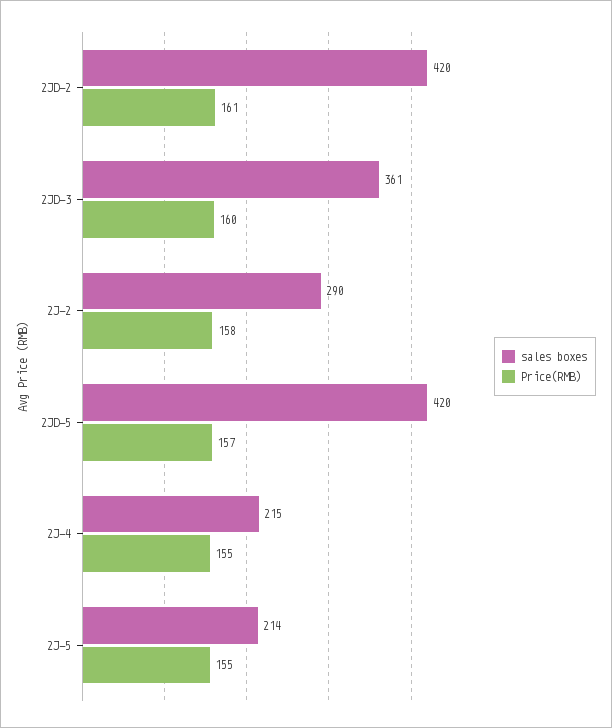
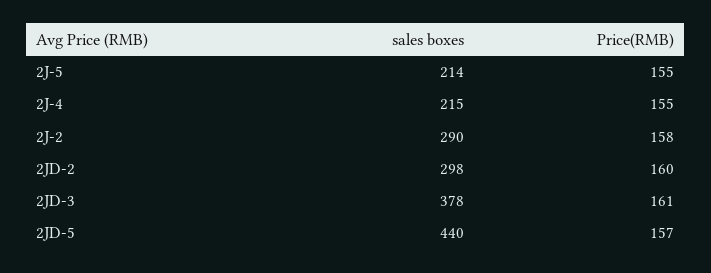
sales boxes, 2JD-2: 420 -> 298
Price(RMB), 2JD-2: 161 -> 160
sales boxes, 2JD-3: 361 -> 378
Price(RMB), 2JD-3: 160 -> 161
sales boxes, 2JD-5: 420 -> 440

